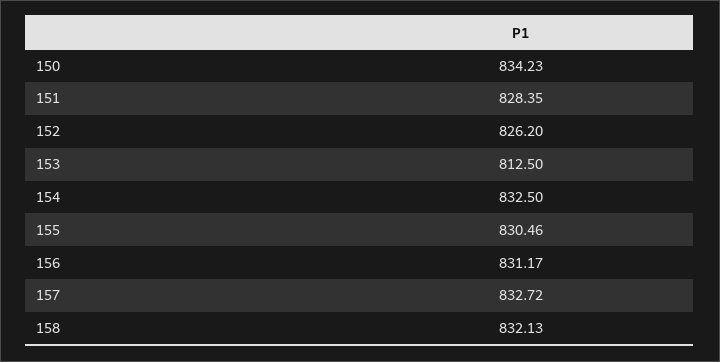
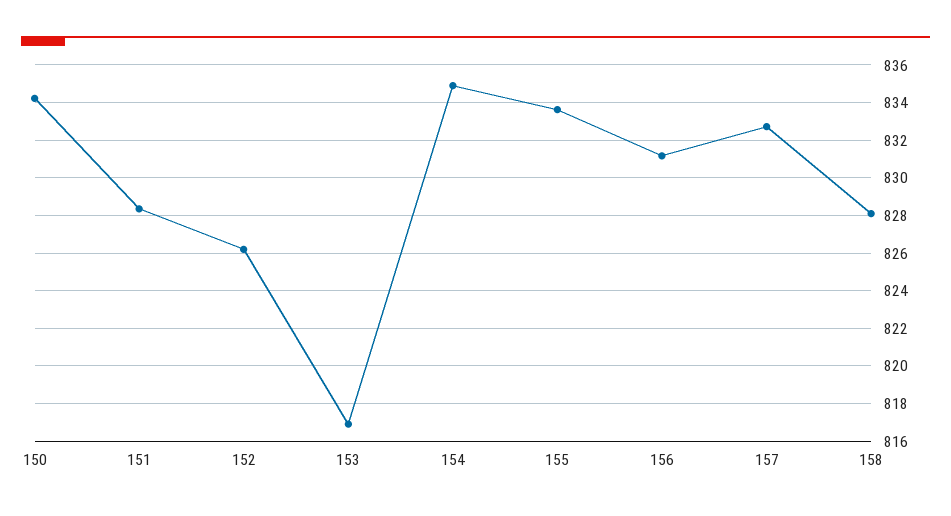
153: 812.5 -> 817
154: 832.5 -> 835
155: 830.46 -> 833.5
158: 832.13 -> 828

